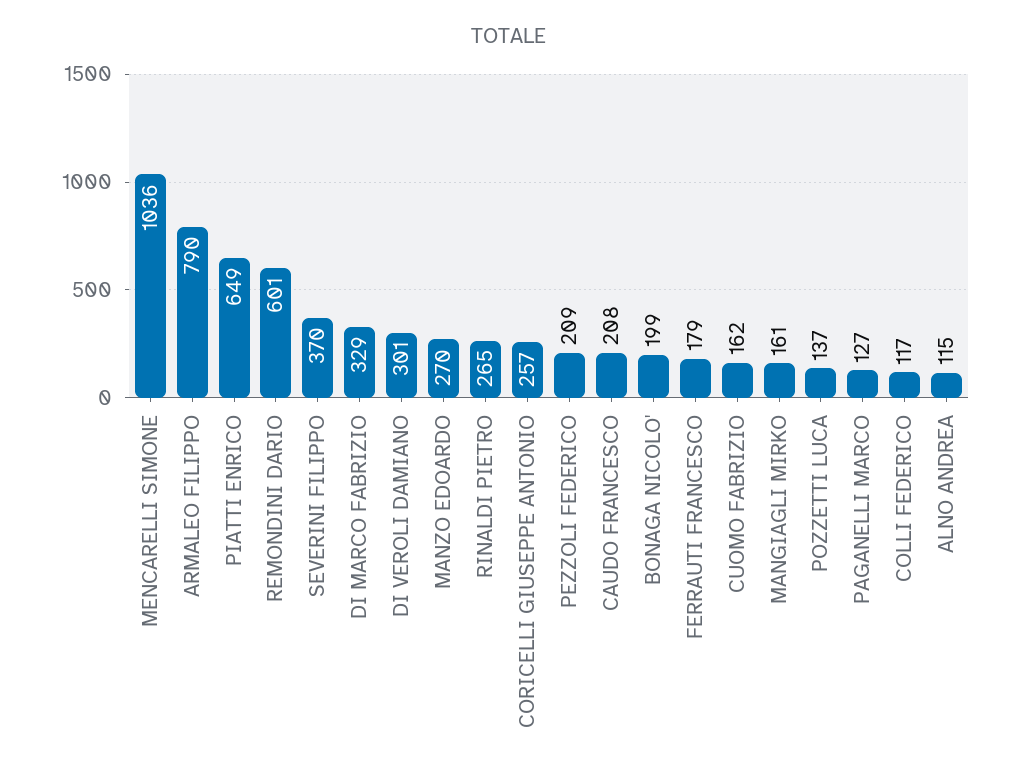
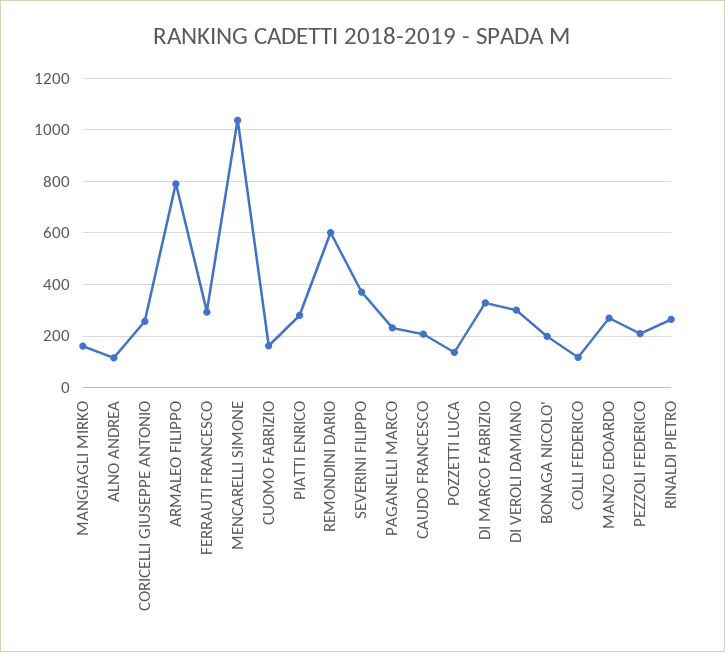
PIATTI ENRICO: 649 -> 275
FERRAUTI FRANCESCO: 179 -> 300
PAGANELLI MARCO: 127 -> 225

